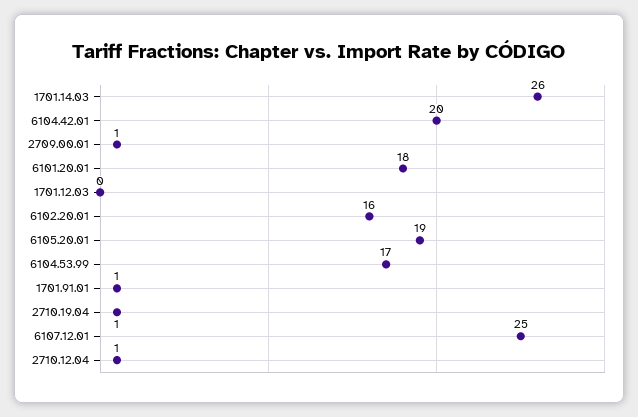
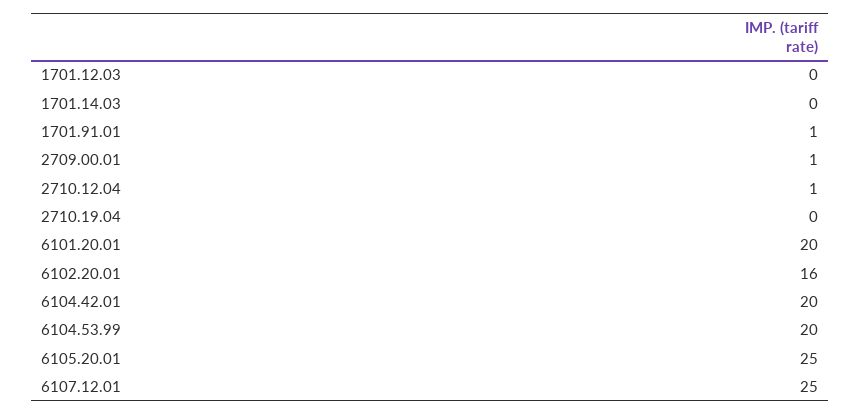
1701.14.03: 26 -> 0
6101.20.01: 18 -> 20
6105.20.01: 19 -> 25
6104.53.99: 17 -> 20
2710.19.04: 1 -> 0

